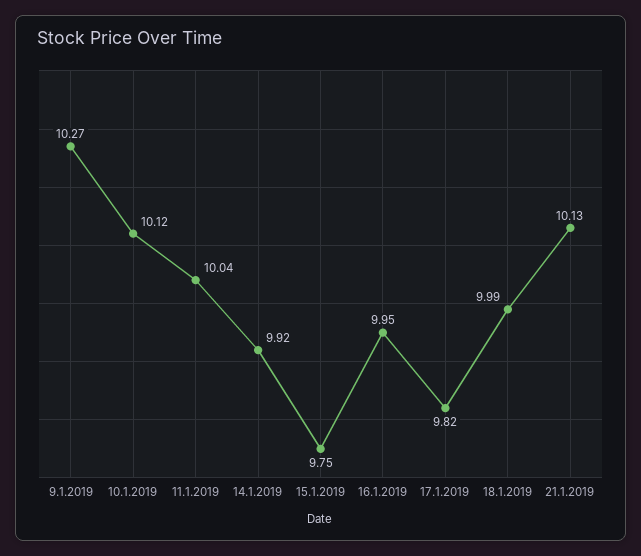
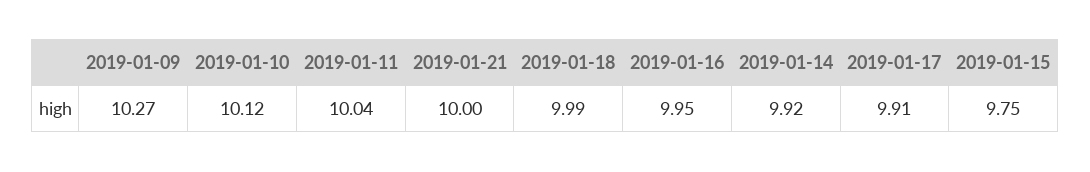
17.1.2019: 9.82 -> 9.91
21.1.2019: 10.13 -> 10

